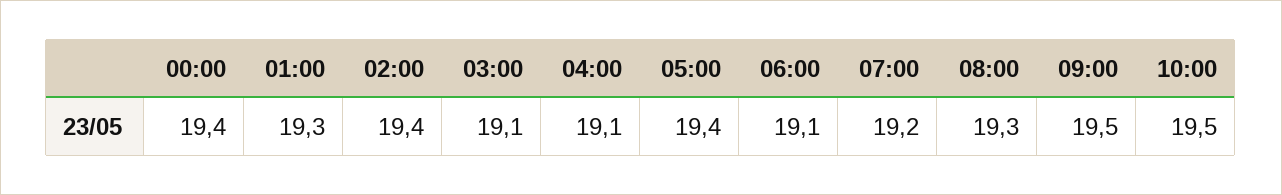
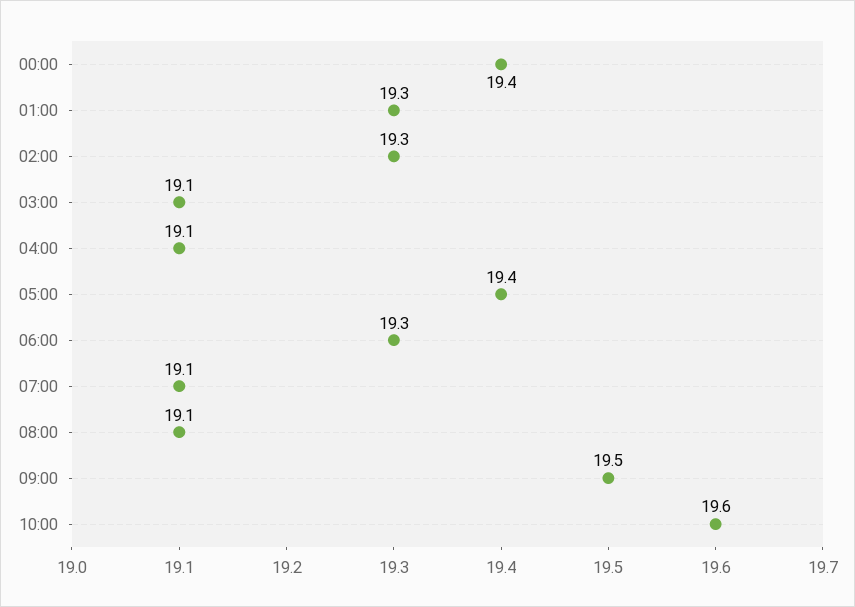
02:00: 19.4 -> 19.3
06:00: 19.1 -> 19.3
07:00: 19.2 -> 19.1
08:00: 19.3 -> 19.1
10:00: 19.5 -> 19.6

